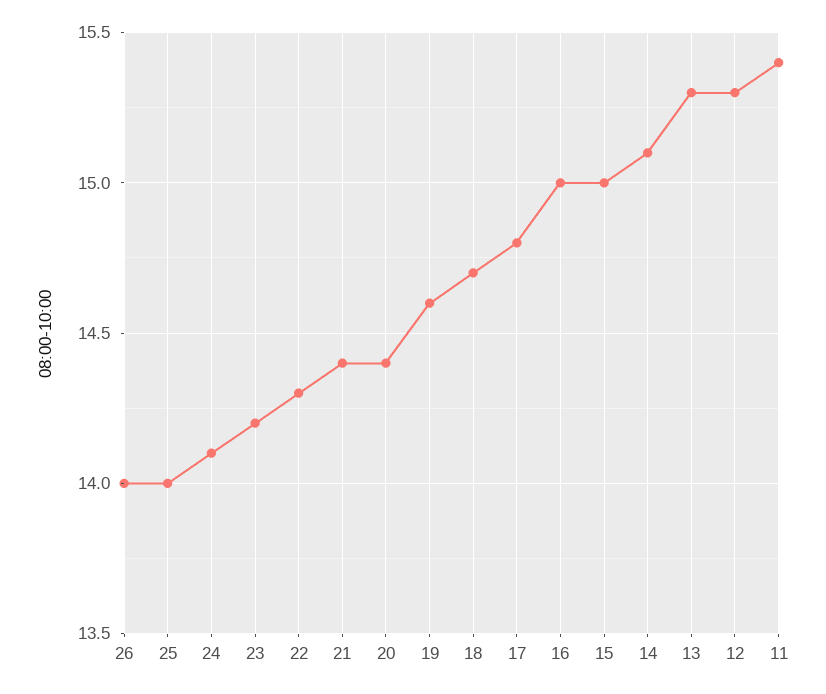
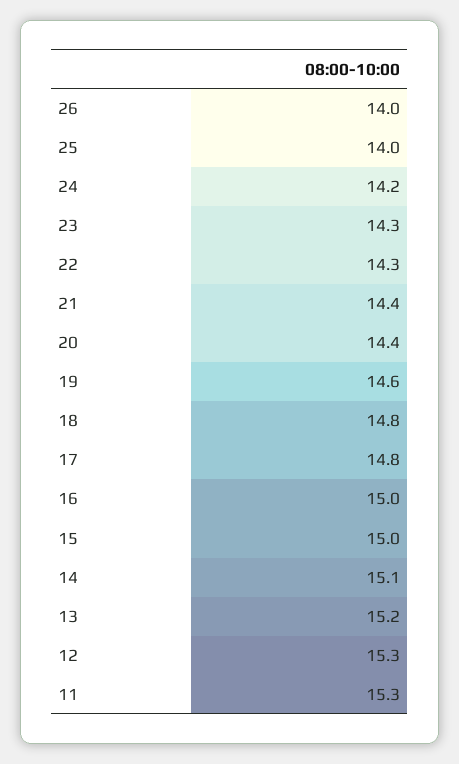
24: 14.1 -> 14.2
23: 14.2 -> 14.3
18: 14.7 -> 14.8
13: 15.3 -> 15.2
11: 15.4 -> 15.3

